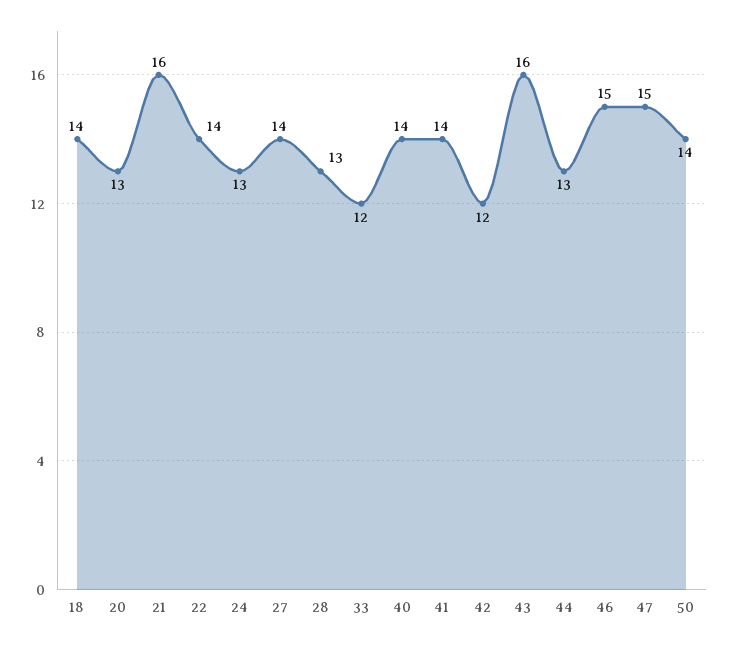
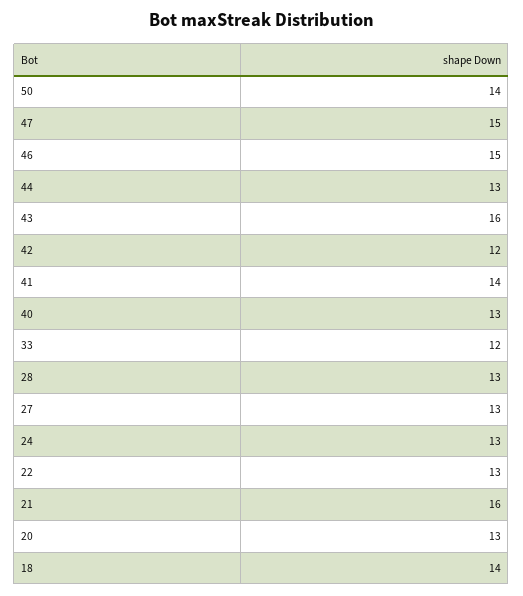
22: 14 -> 13
27: 14 -> 13
40: 14 -> 13

